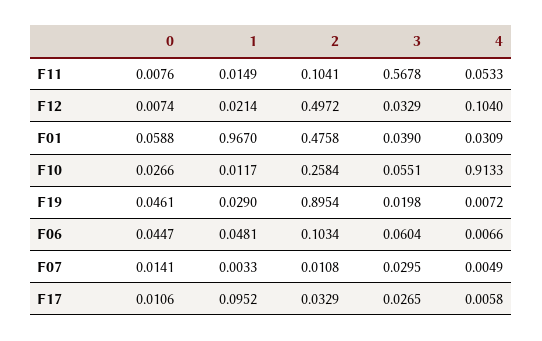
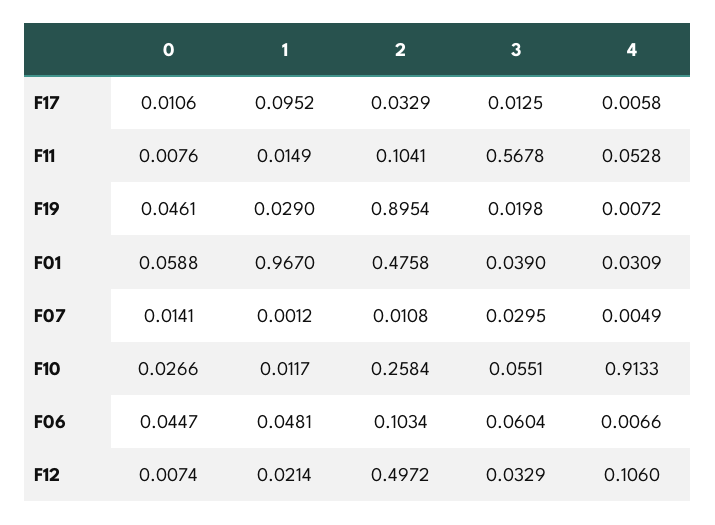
4, F11: 0.0533 -> 0.0528
4, F12: 0.104 -> 0.106
1, F07: 0.0033 -> 0.0012
3, F17: 0.0265 -> 0.0125

